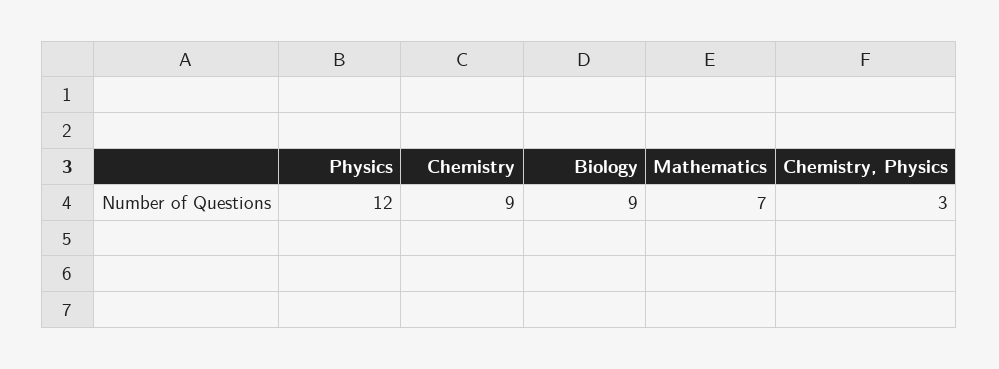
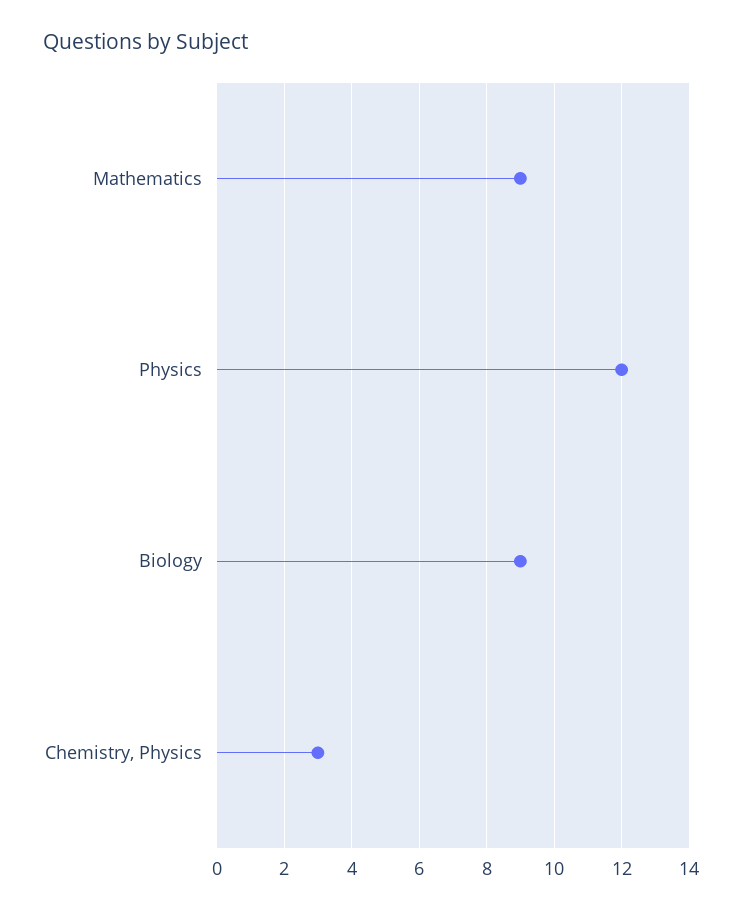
Chemistry: 9 -> none
Mathematics: 7 -> 9

